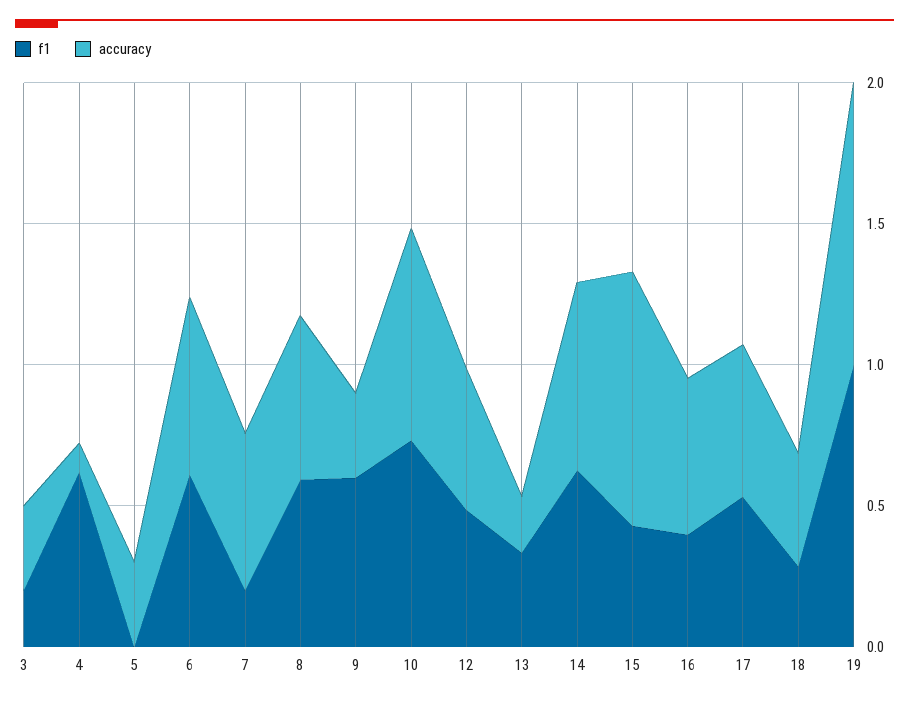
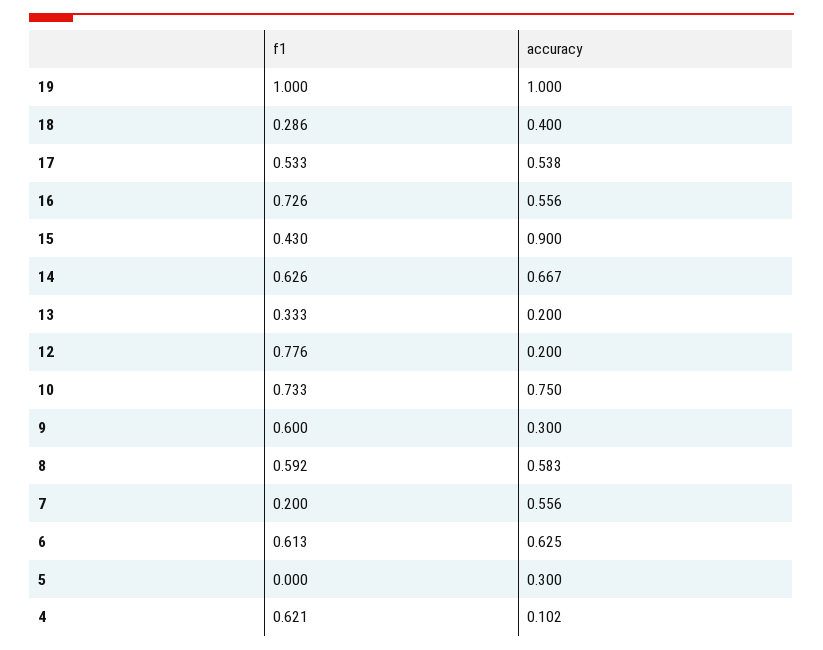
f1, 3: 0.2 -> none
accuracy, 3: 0.3 -> none
f1, 12: 0.5 -> 0.776
accuracy, 12: 0.5 -> 0.2
f1, 16: 0.4 -> 0.726

